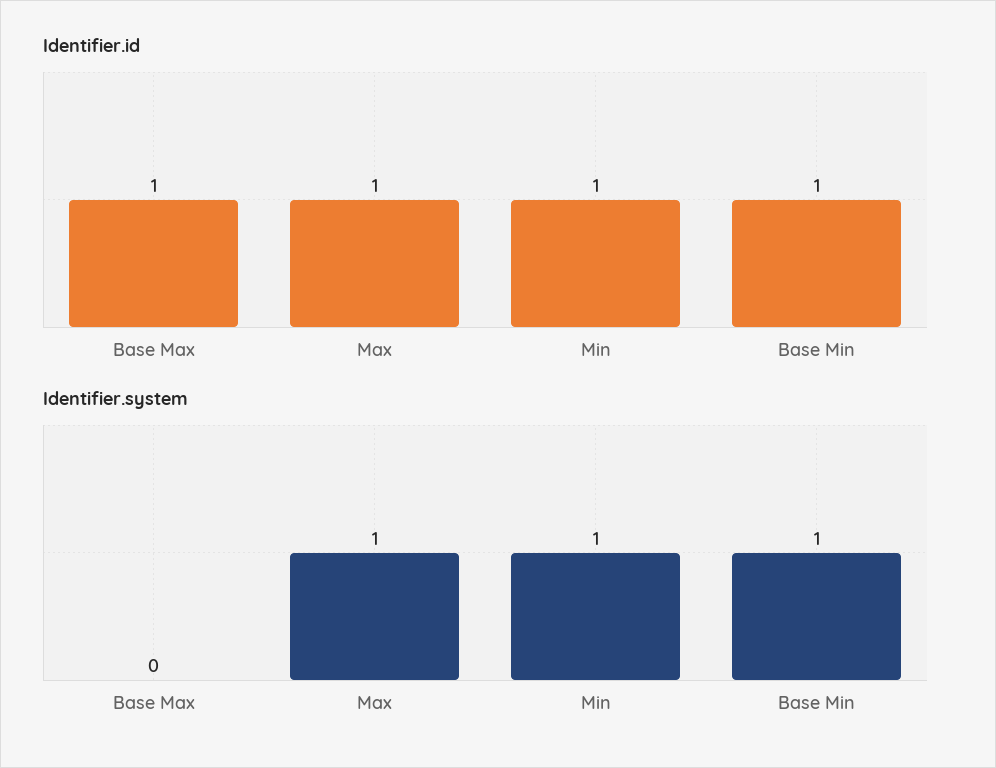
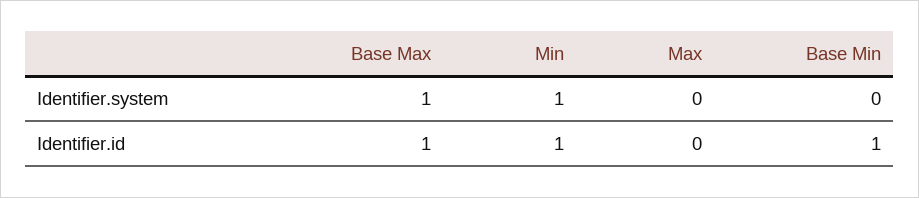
Identifier.id, Max: 1 -> 0
Identifier.system, Base Max: 0 -> 1
Identifier.system, Max: 1 -> 0
Identifier.system, Base Min: 1 -> 0

